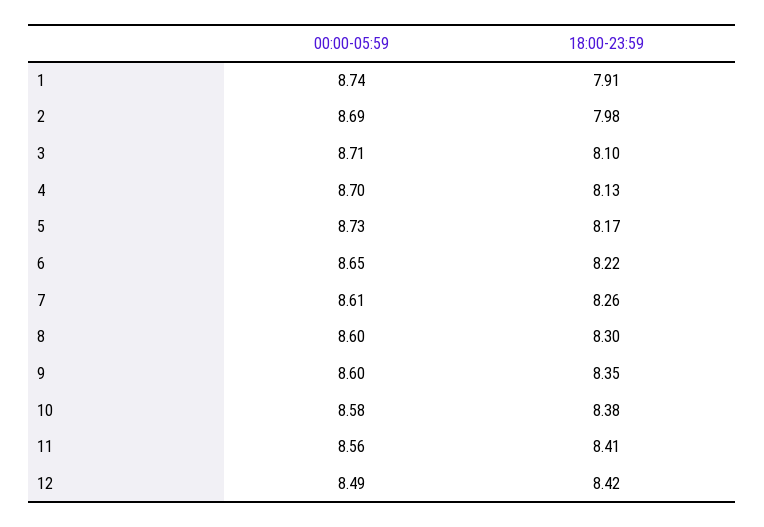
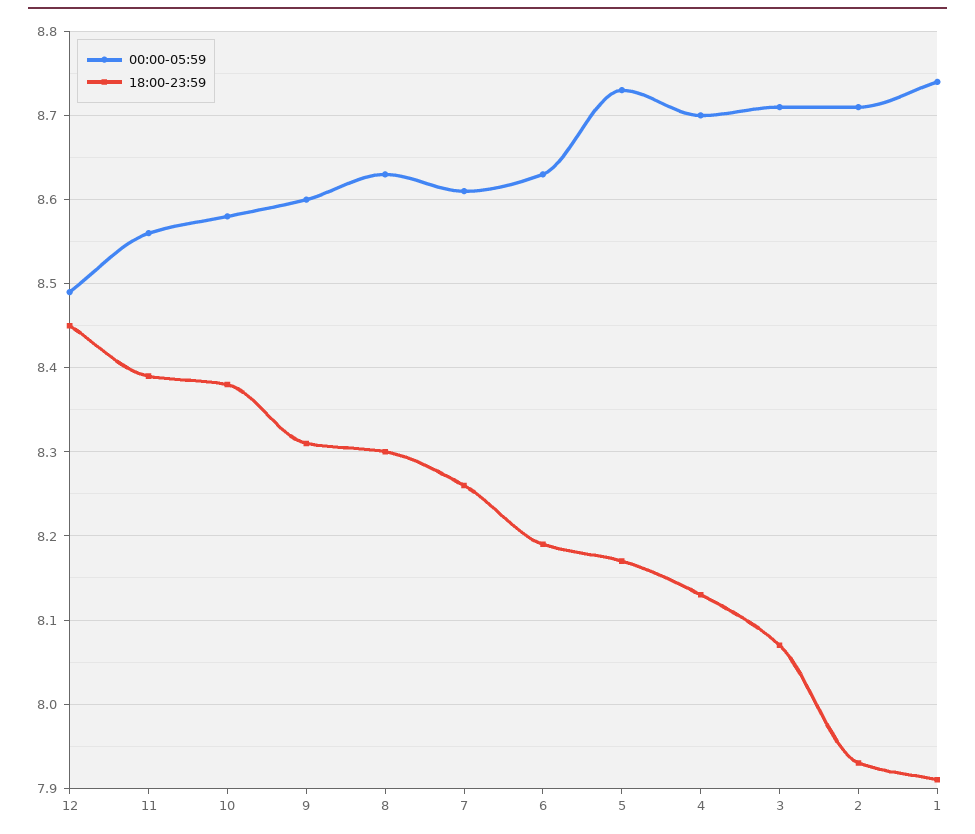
00:00-05:59, 2: 8.69 -> 8.71
18:00-23:59, 2: 7.98 -> 7.93
18:00-23:59, 3: 8.1 -> 8.07
00:00-05:59, 6: 8.65 -> 8.63
18:00-23:59, 6: 8.22 -> 8.19
00:00-05:59, 8: 8.6 -> 8.63
18:00-23:59, 9: 8.35 -> 8.31
18:00-23:59, 11: 8.41 -> 8.39
18:00-23:59, 12: 8.42 -> 8.45

